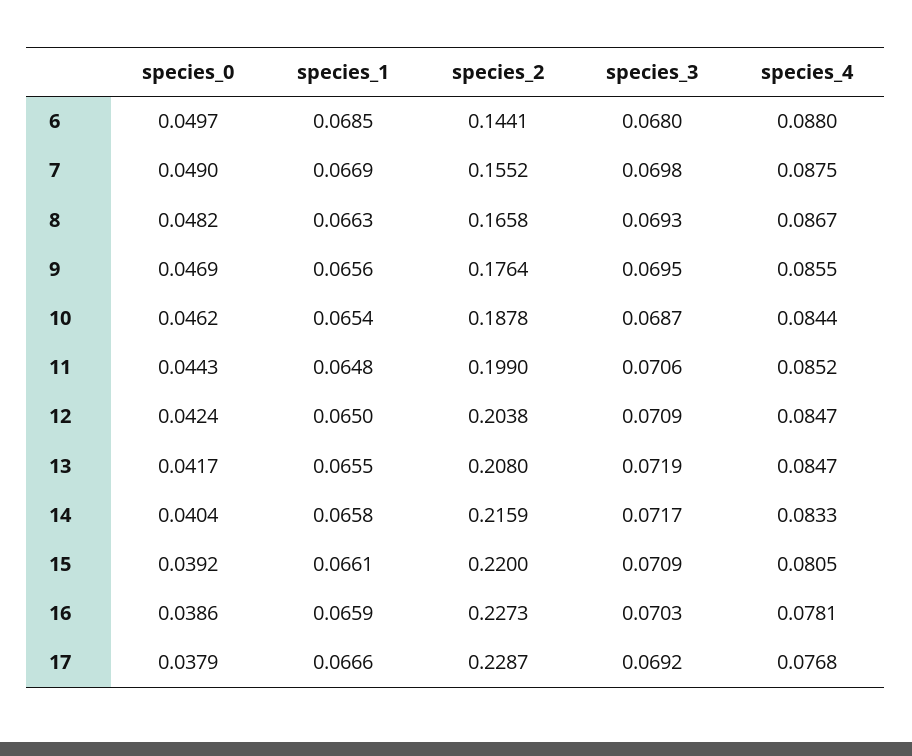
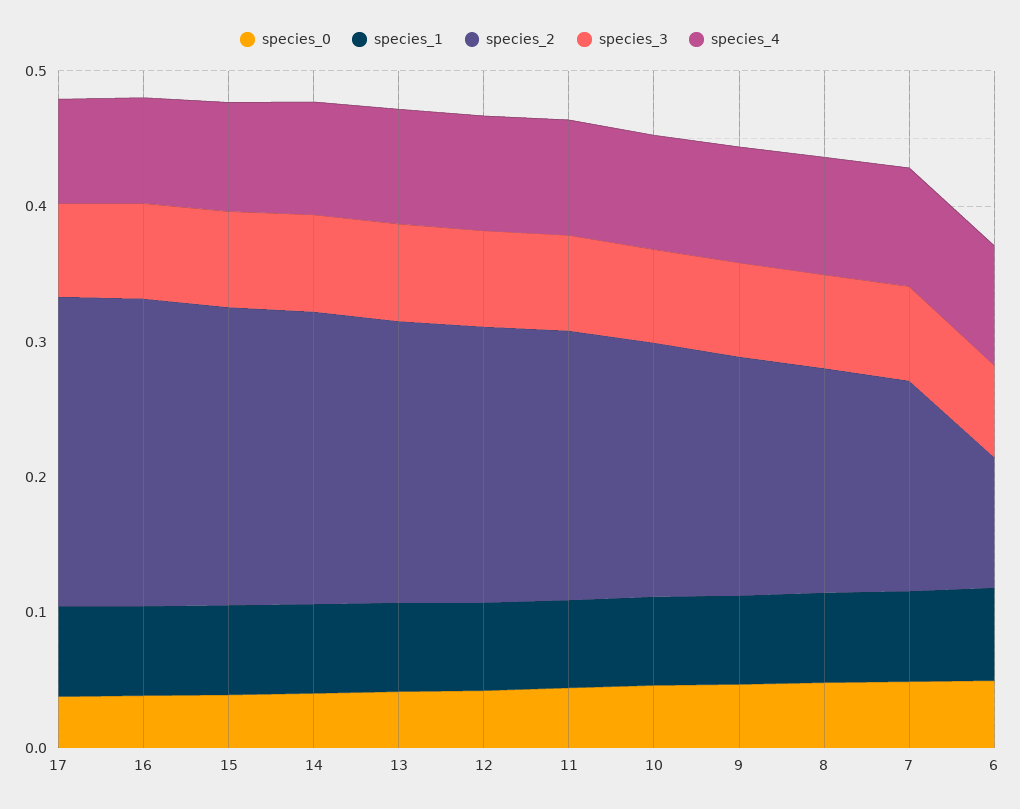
species_2, 6: 0.1441 -> 0.1

